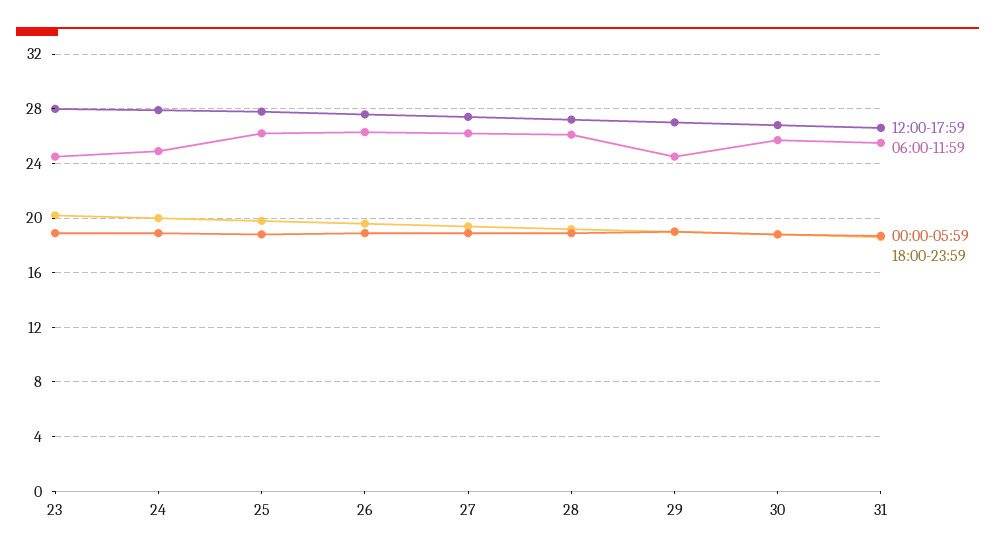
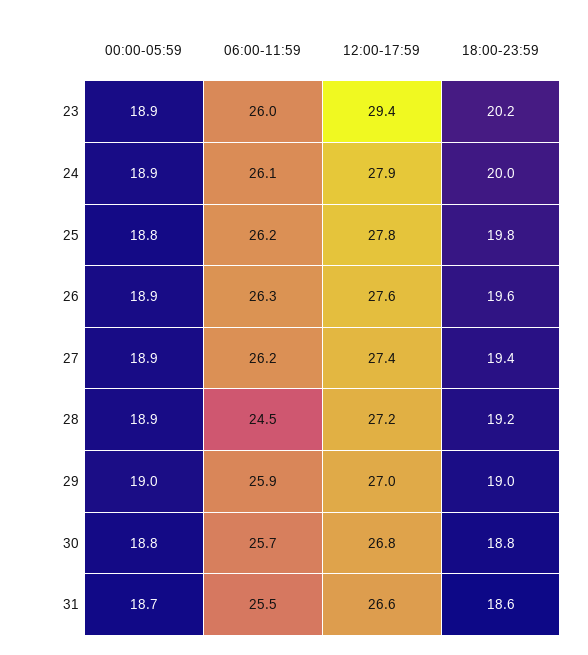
12:00-17:59, 23: 28 -> 29.4
06:00-11:59, 23: 24.5 -> 26
06:00-11:59, 24: 25 -> 26.1
06:00-11:59, 28: 26 -> 24.5
06:00-11:59, 29: 24.5 -> 25.9

